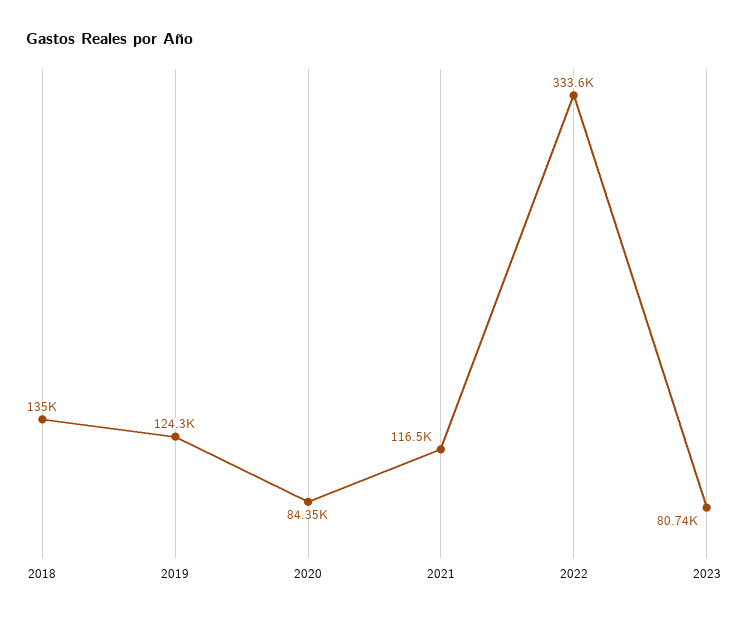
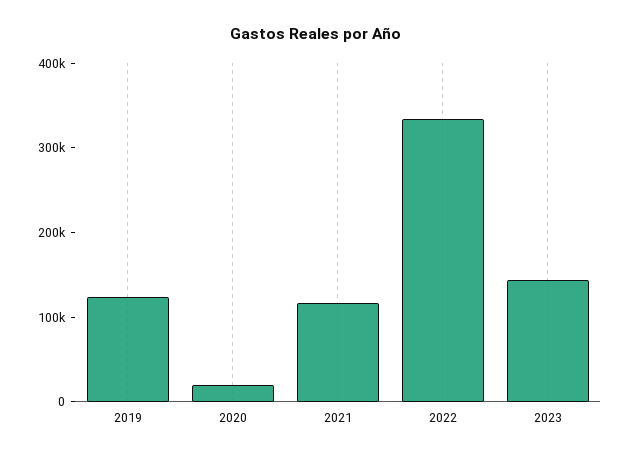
2018: 135000 -> none
2020: 84350 -> 20000
2023: 80740 -> 140000

